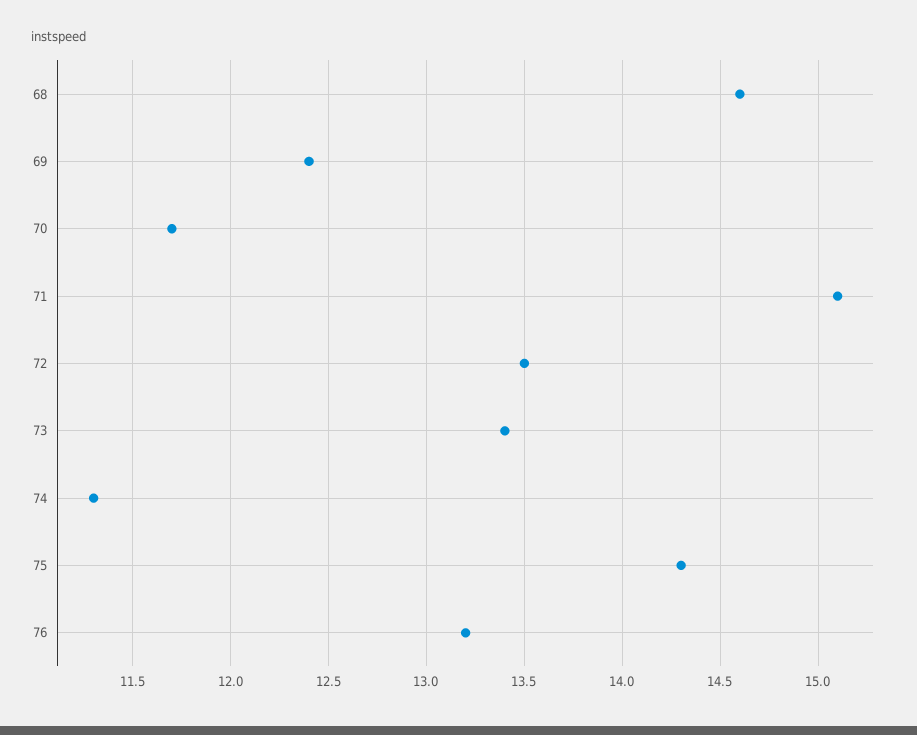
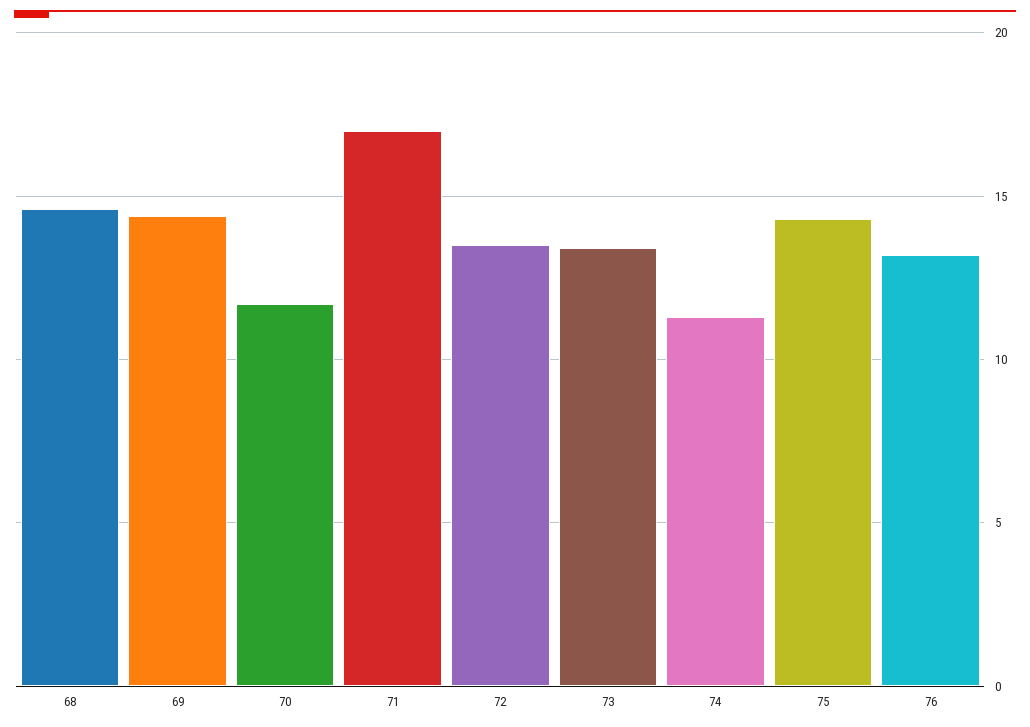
69: 12.4 -> 14.5
71: 15.1 -> 17

